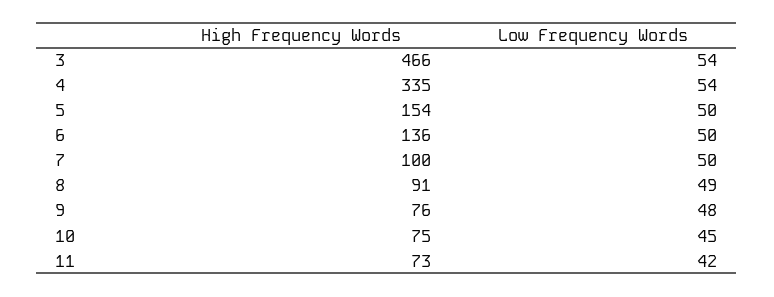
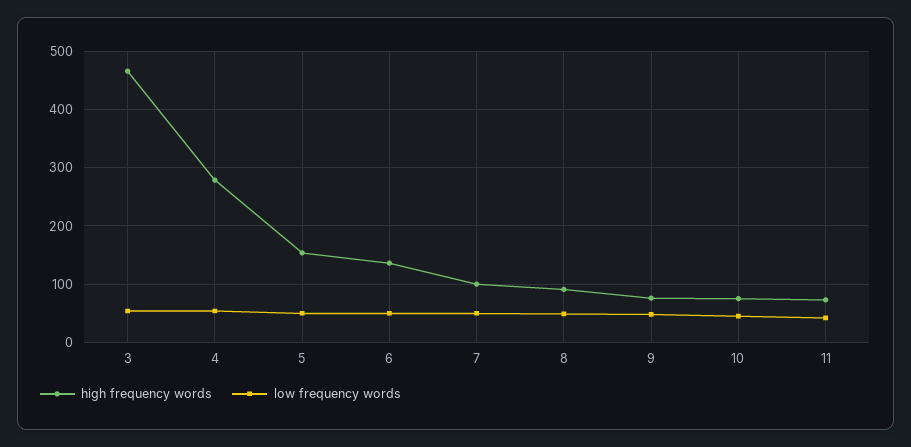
High Frequency Words, 4: 335 -> 280

